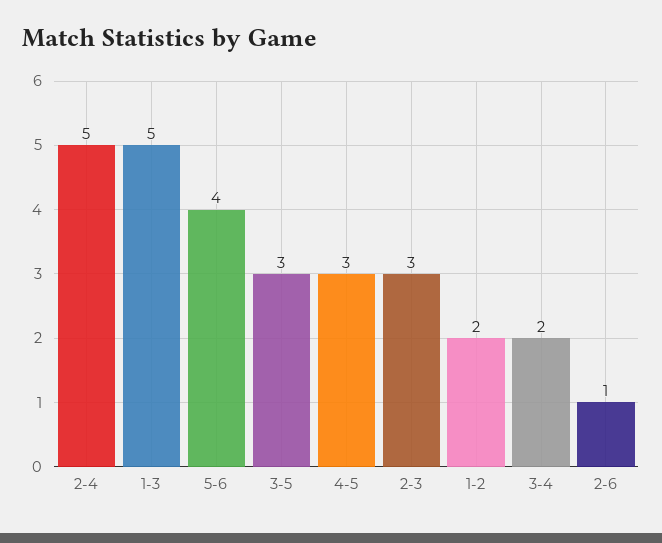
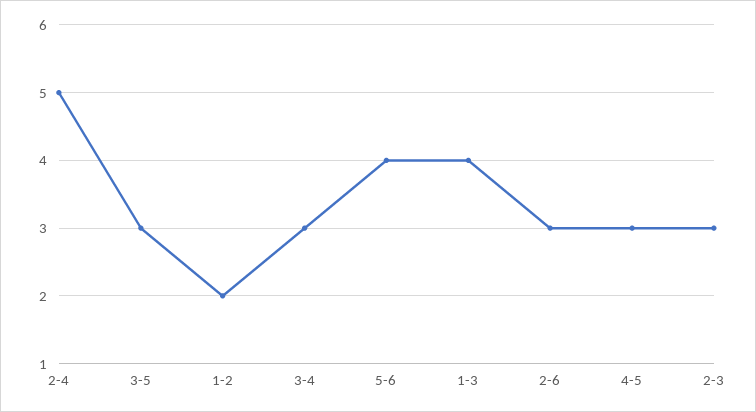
1-3: 5 -> 4
3-4: 2 -> 3
2-6: 1 -> 3

